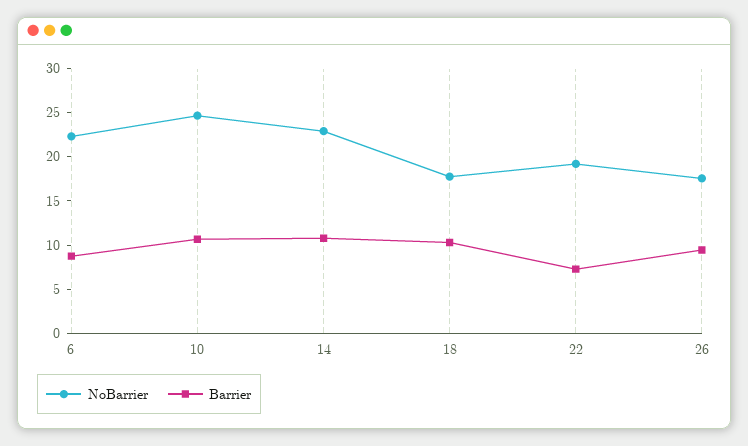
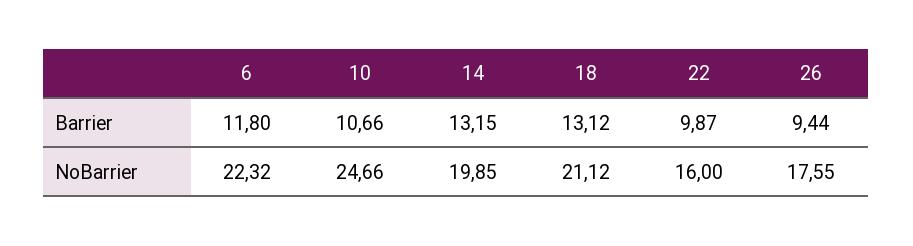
Barrier, 6: 9 -> 11.8
NoBarrier, 14: 23 -> 19.85
Barrier, 14: 11 -> 13.15
NoBarrier, 18: 18 -> 21.12
Barrier, 18: 10 -> 13.12
NoBarrier, 22: 19 -> 16
Barrier, 22: 7 -> 9.87

